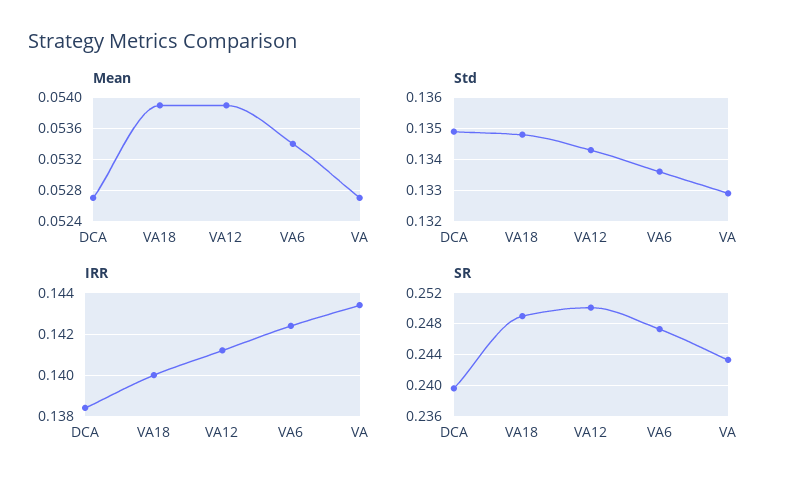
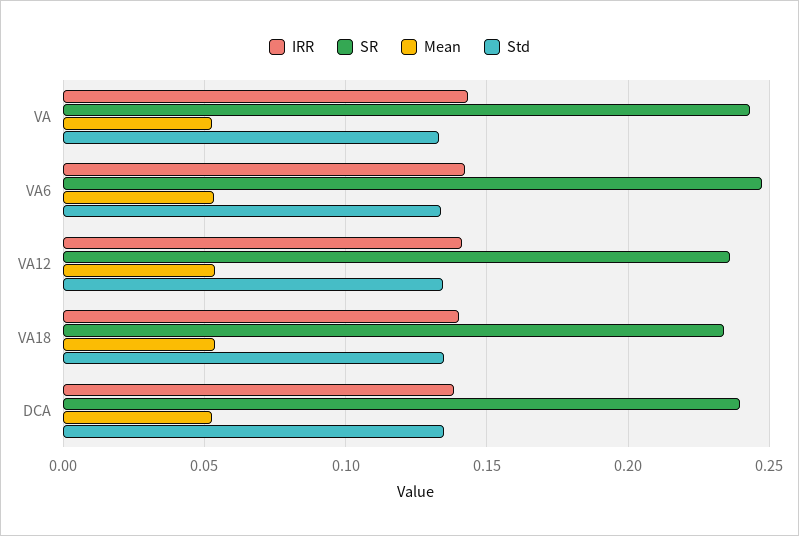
SR, VA18: 0.249 -> 0.235
SR, VA12: 0.25 -> 0.235

